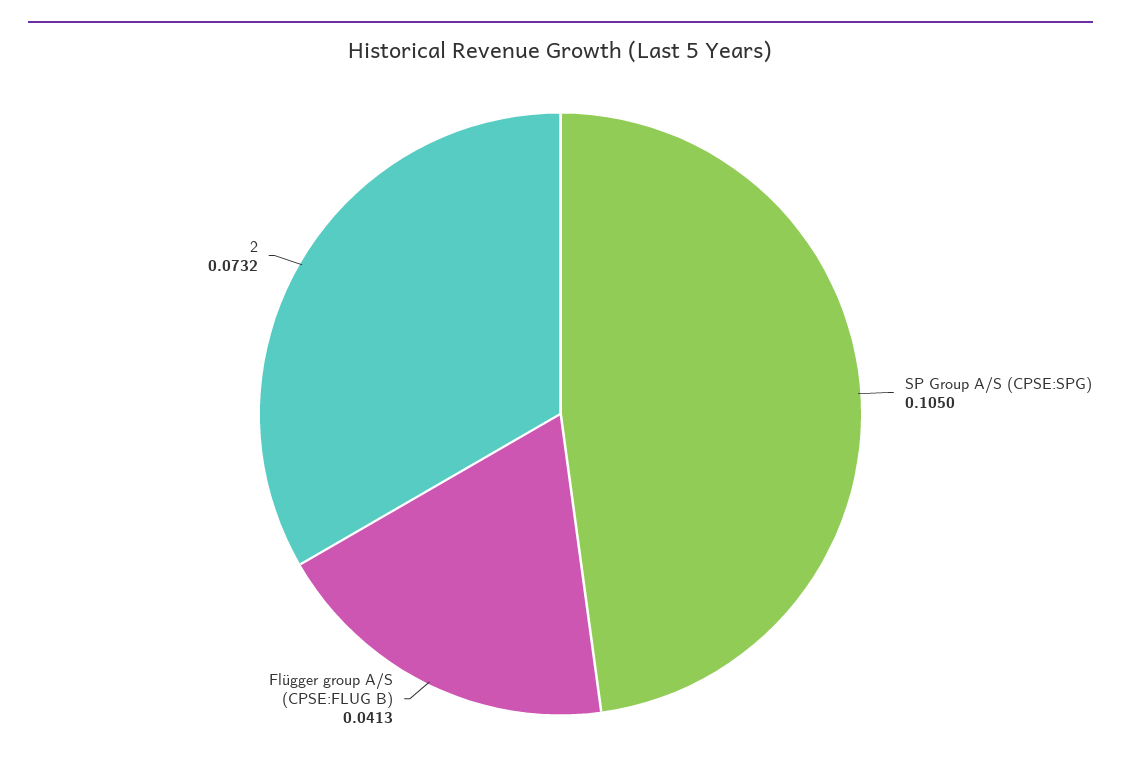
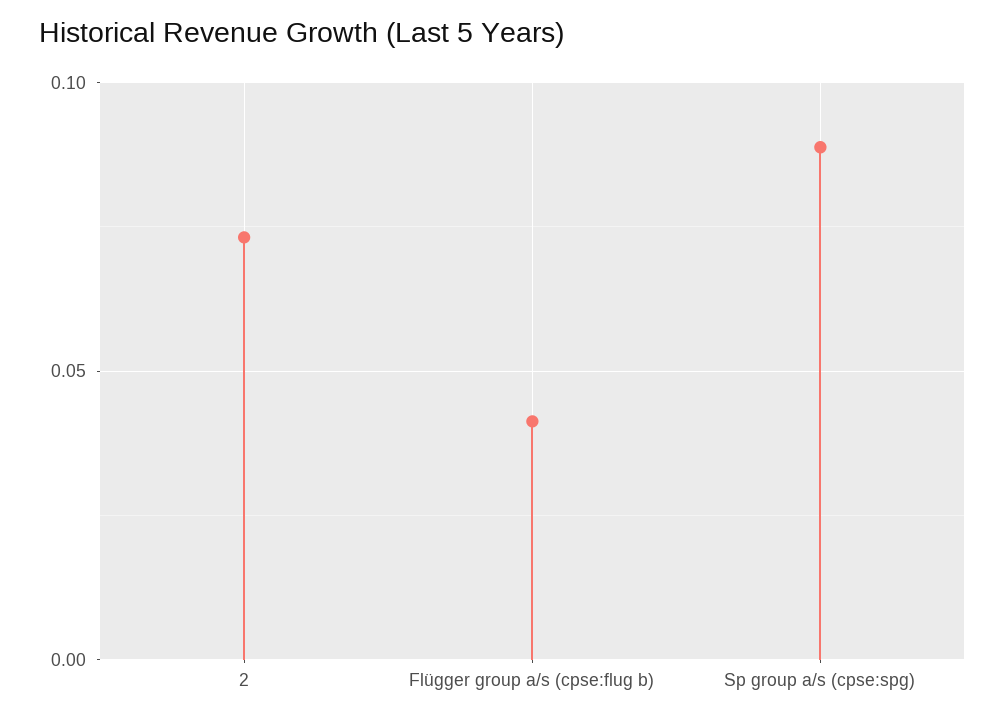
SP Group A/S (CPSE:SPG): 0.105 -> 0.09

